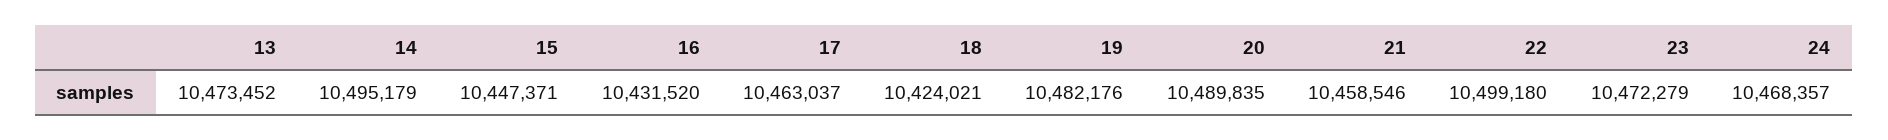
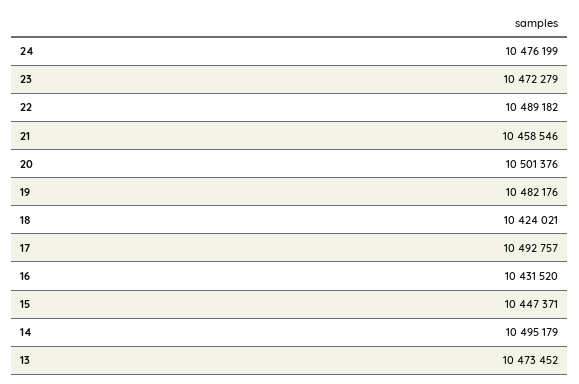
17: 10463037 -> 10492757
20: 10489835 -> 10501376
22: 10499180 -> 10489182
24: 10468357 -> 10476199

